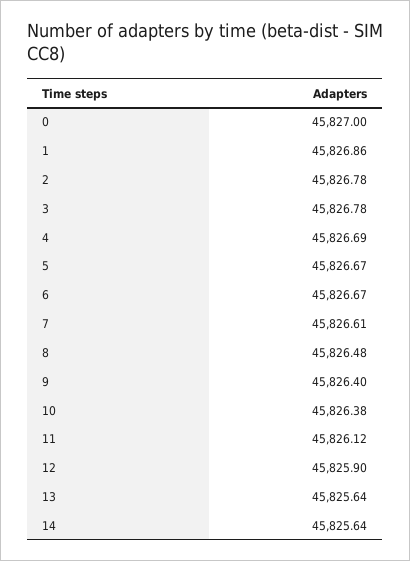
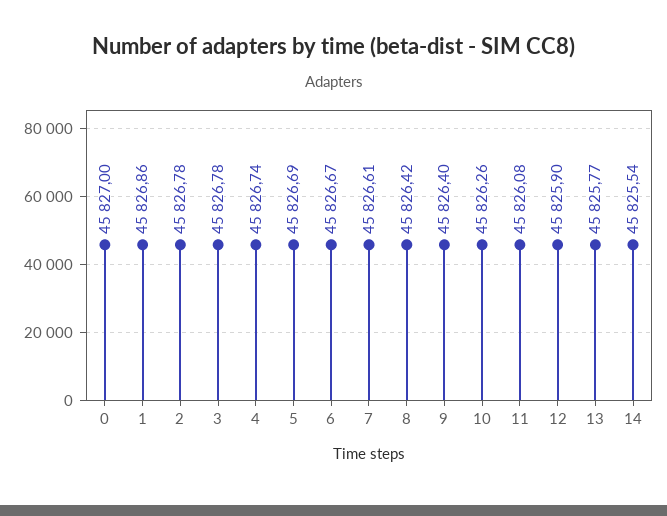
4: 45826.69 -> 45826.74
5: 45826.67 -> 45826.69
8: 45826.48 -> 45826.42
10: 45826.38 -> 45826.26
11: 45826.12 -> 45826.08
13: 45825.64 -> 45825.77
14: 45825.64 -> 45825.54

